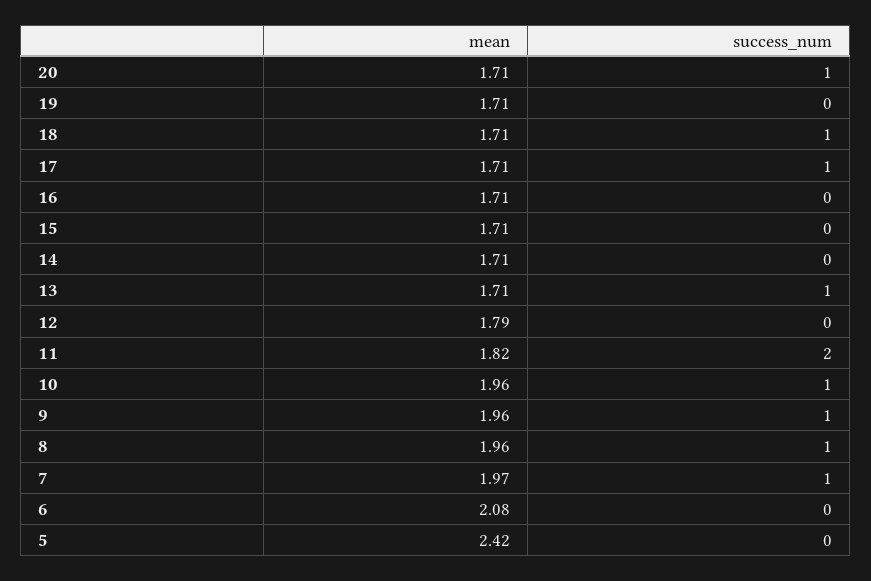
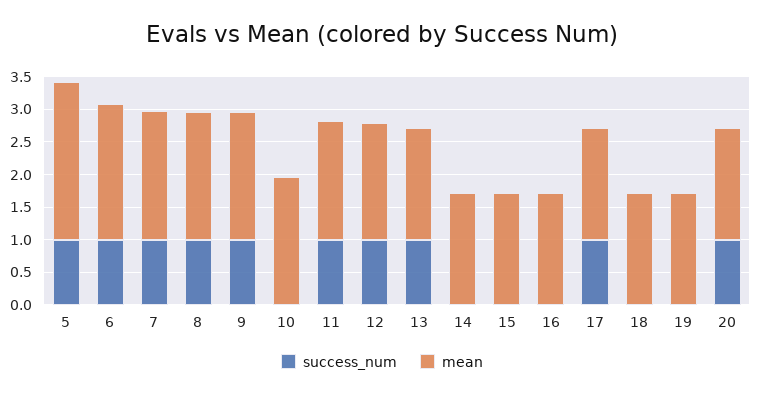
success_num, 18: 1 -> 0
success_num, 12: 0 -> 1
success_num, 11: 2 -> 1
success_num, 10: 1 -> 0
success_num, 6: 0 -> 1
success_num, 5: 0 -> 1

